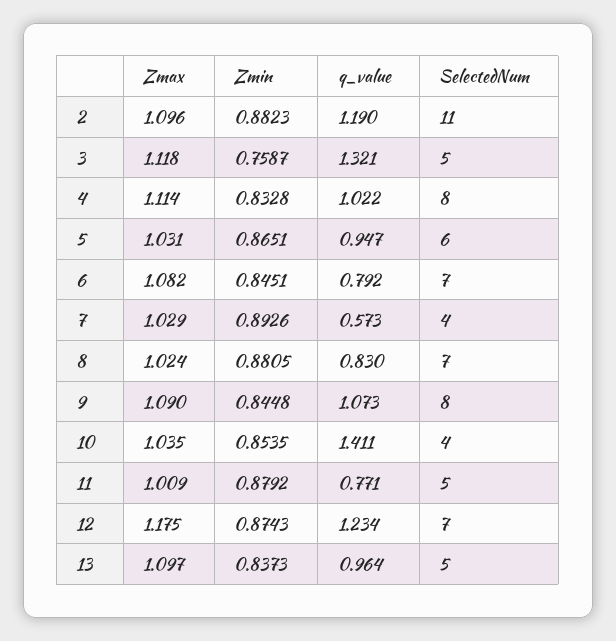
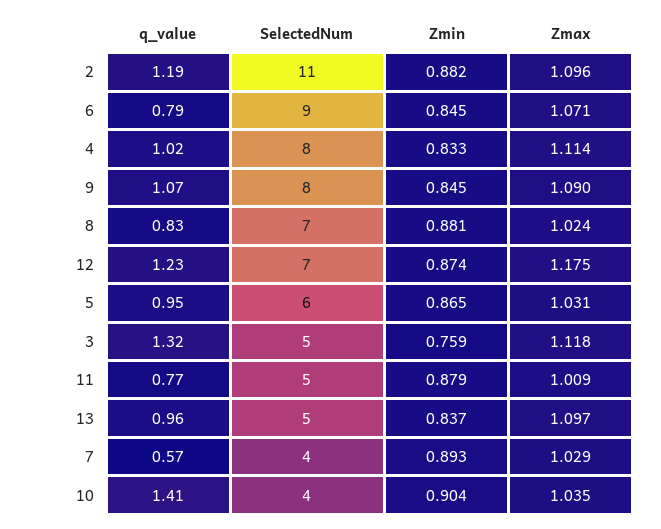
Zmax, 6: 1.082 -> 1.071
SelectedNum, 6: 7 -> 9
Zmin, 10: 0.8535 -> 0.904

